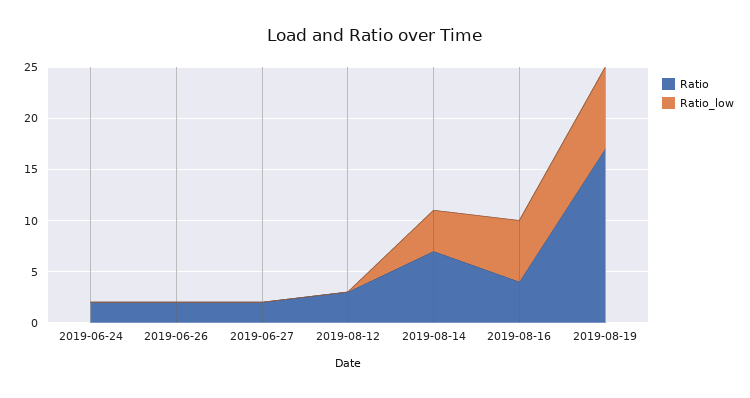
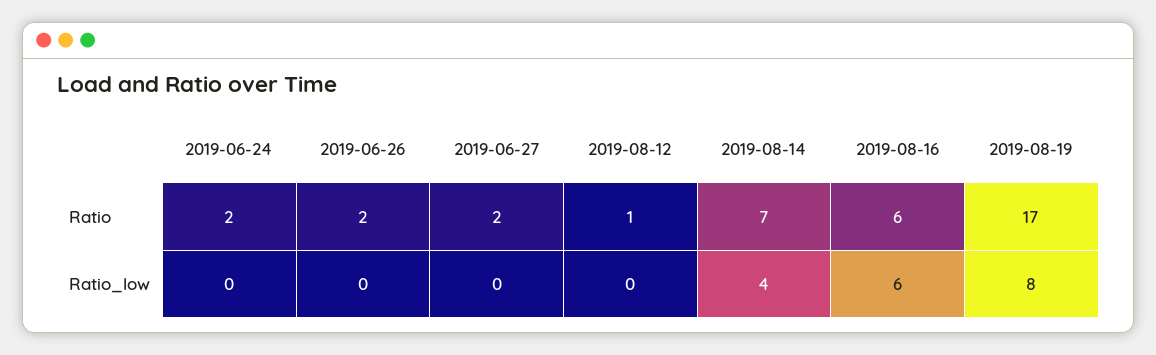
Ratio, 2019-08-12: 3 -> 1
Ratio, 2019-08-16: 4 -> 6

